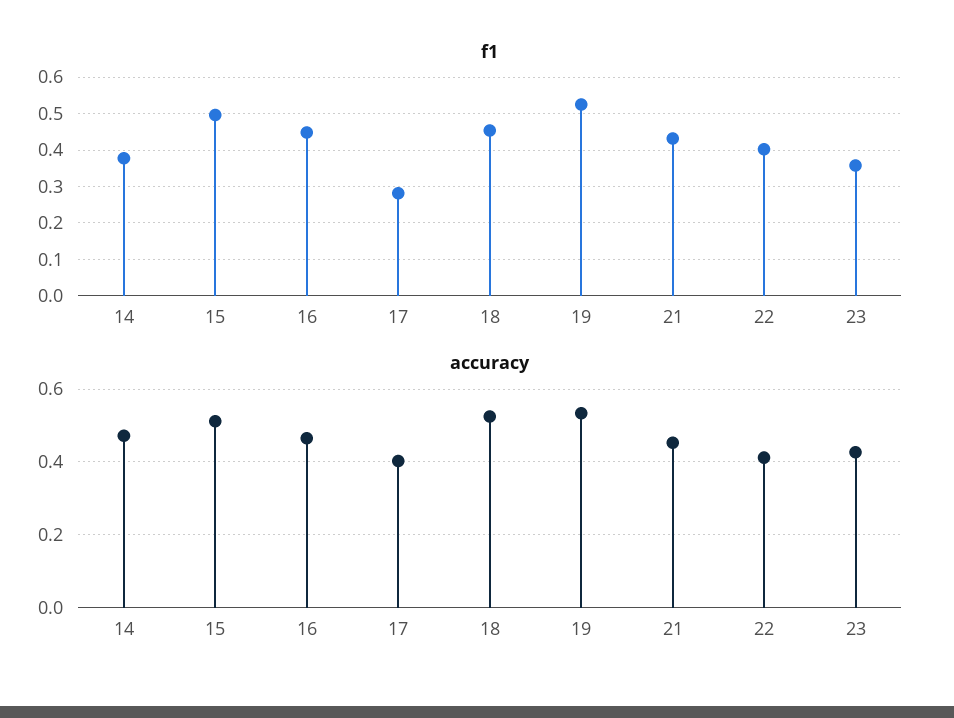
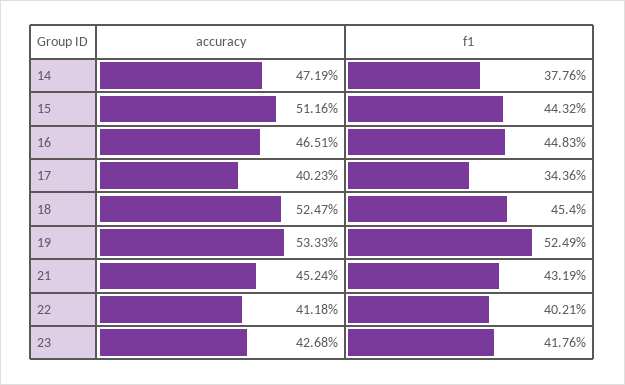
f1, 15: 0.5 -> 0.4432
f1, 17: 0.28 -> 0.3436
f1, 23: 0.36 -> 0.4176

